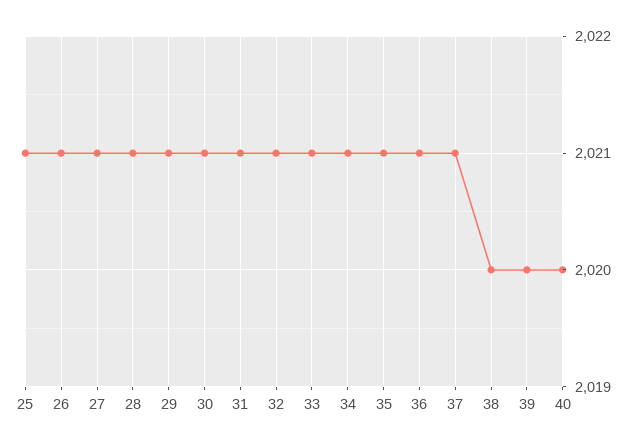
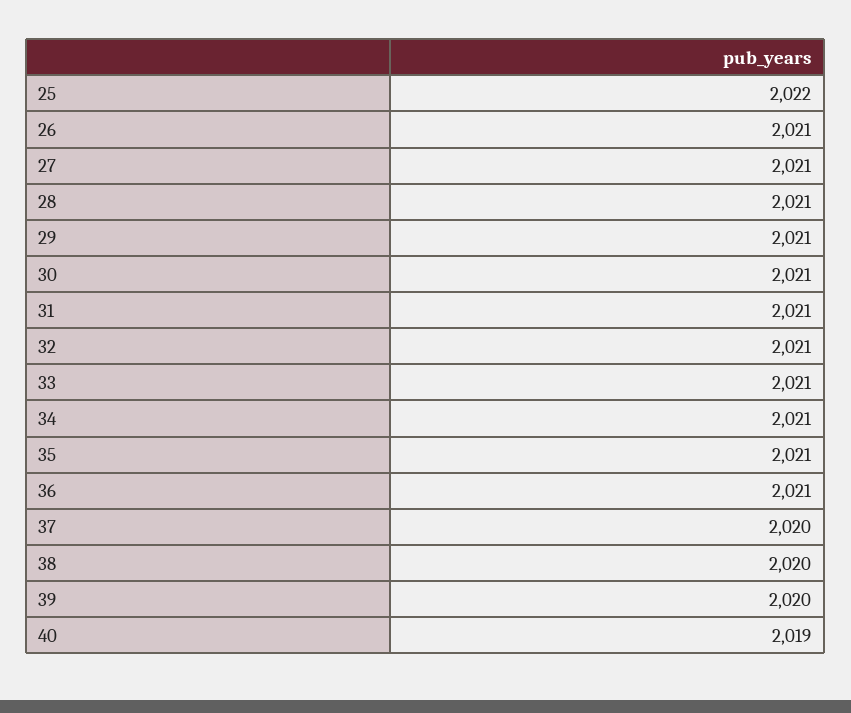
25: 2021 -> 2022
37: 2021 -> 2020
40: 2020 -> 2019

